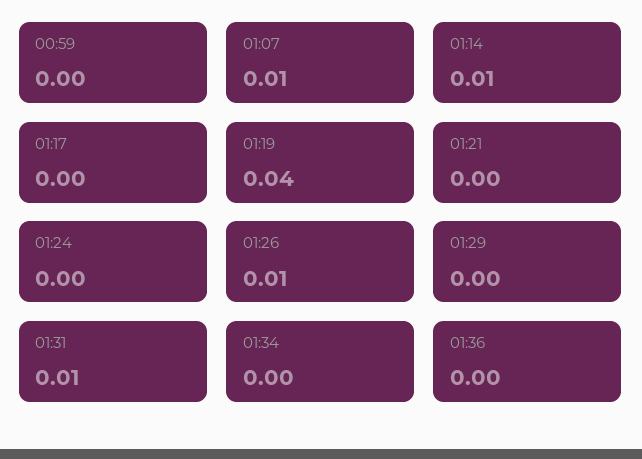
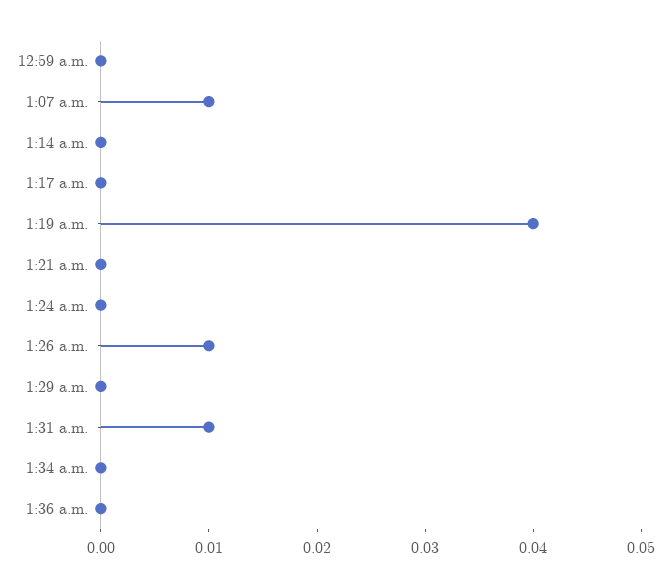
01:14: 0.01 -> 0

